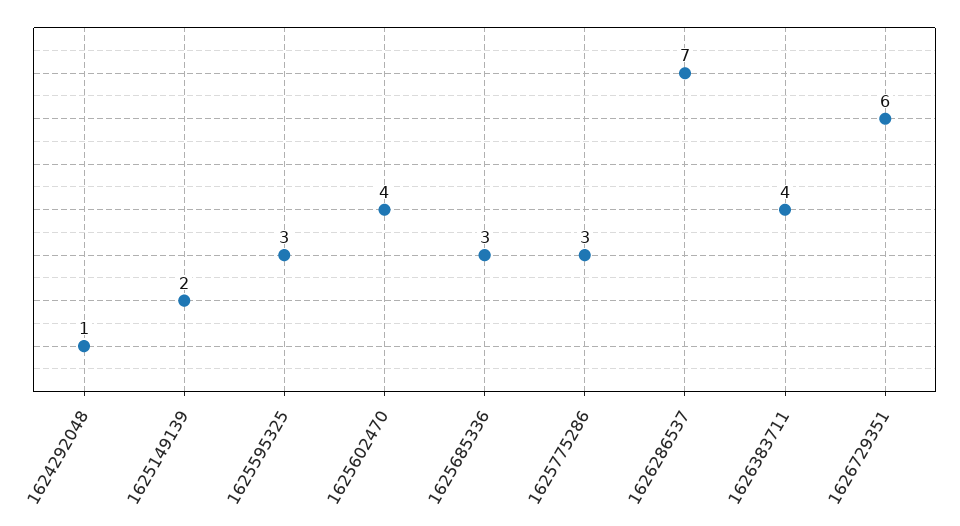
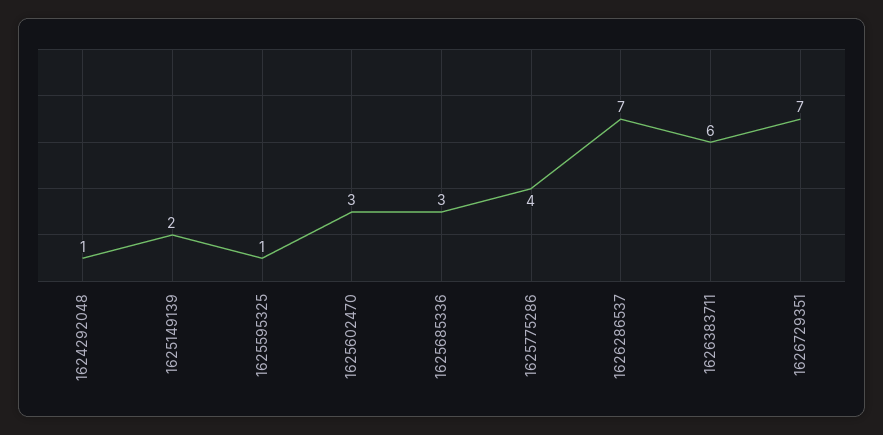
1625595325: 3 -> 1
1625602470: 4 -> 3
1625775286: 3 -> 4
1626383711: 4 -> 6
1626729351: 6 -> 7

